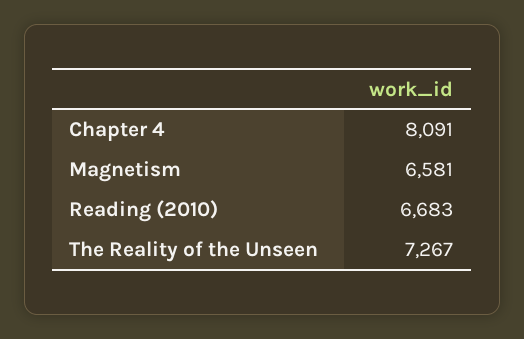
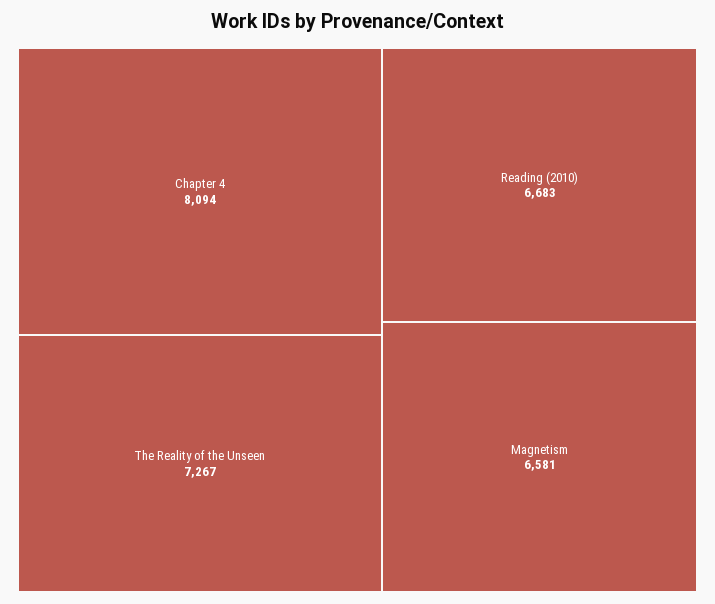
Chapter 4: 8091 -> 8094

